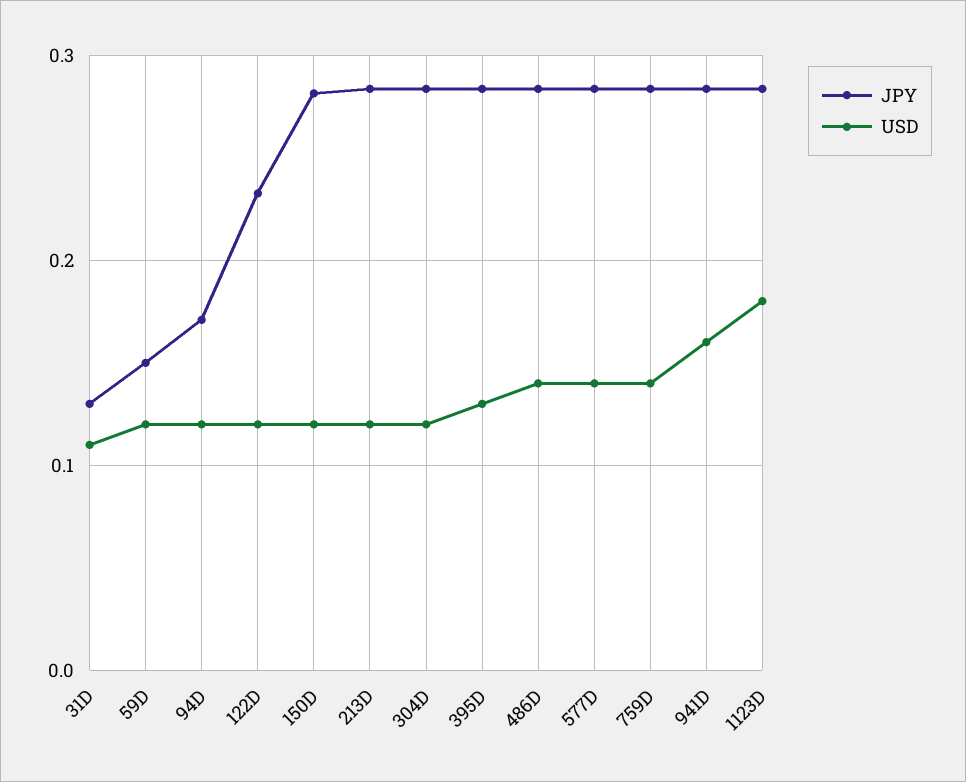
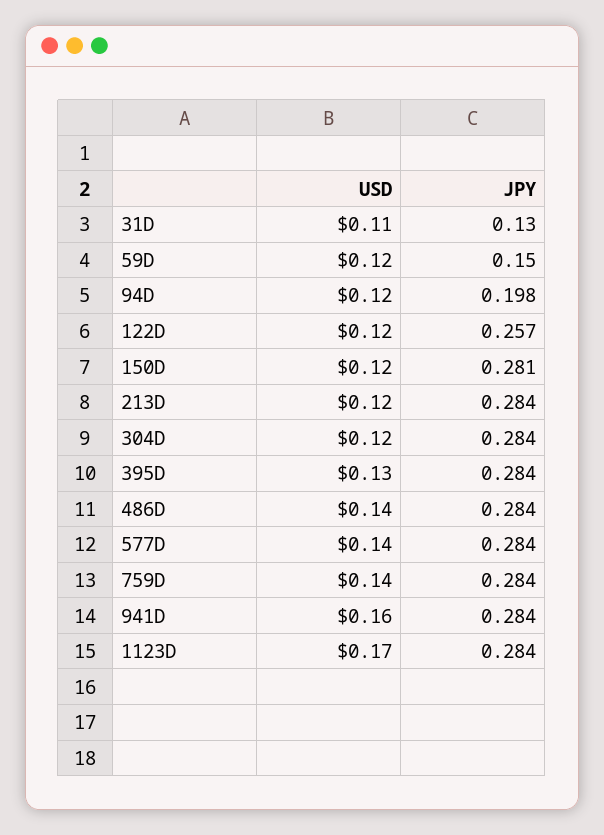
JPY, 94D: 0.17 -> 0.198
JPY, 122D: 0.23 -> 0.257
USD, 1123D: 0.18 -> 0.17

